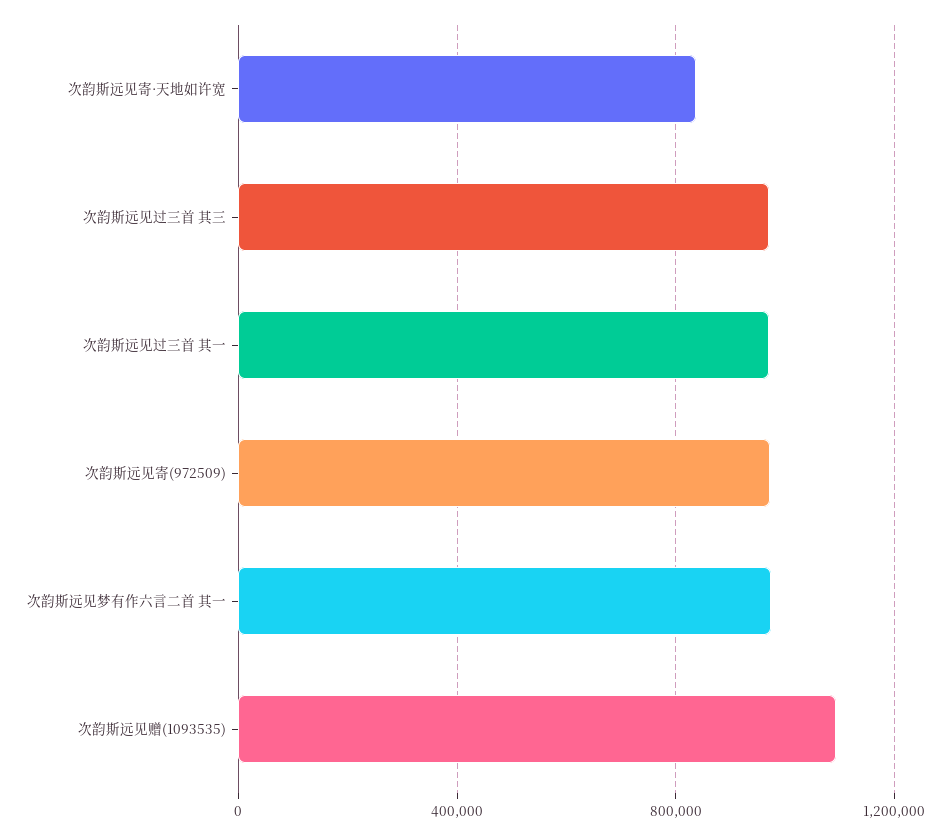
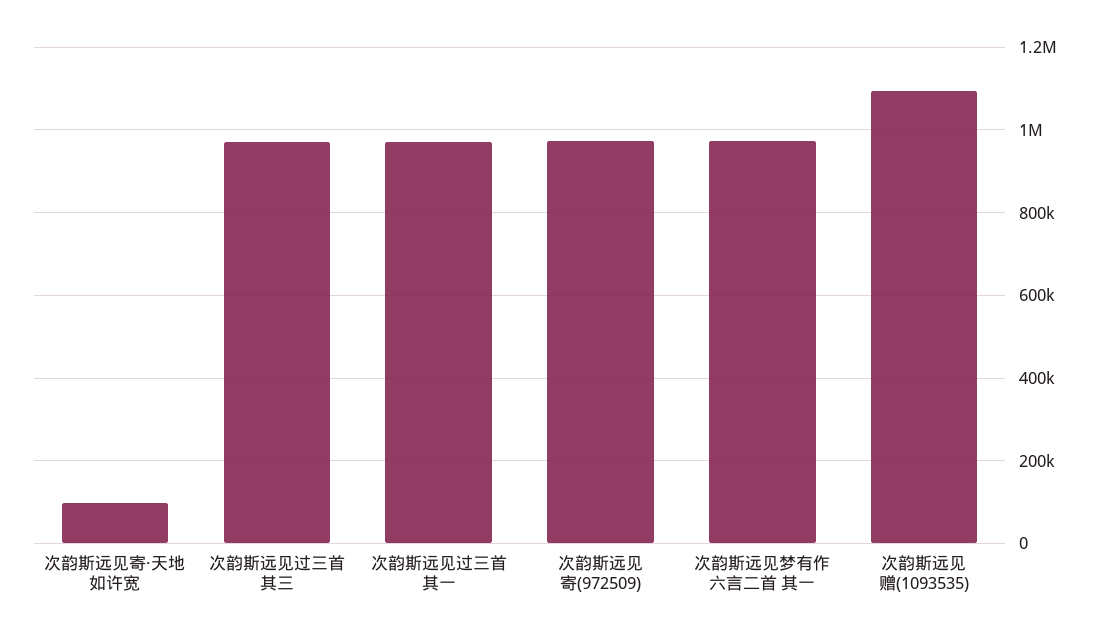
次韵斯远见寄·天地如许宽: 850000 -> 100000

